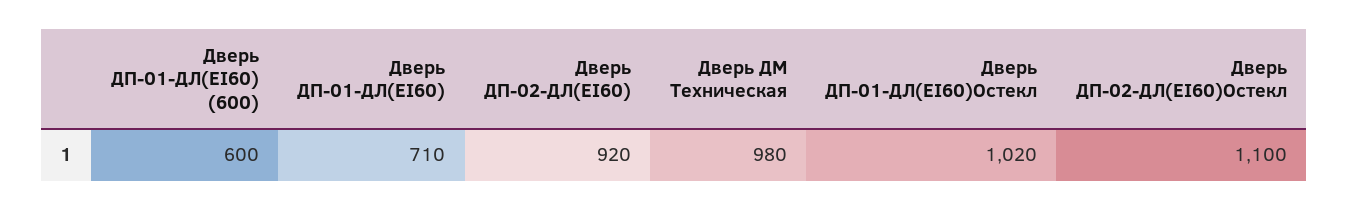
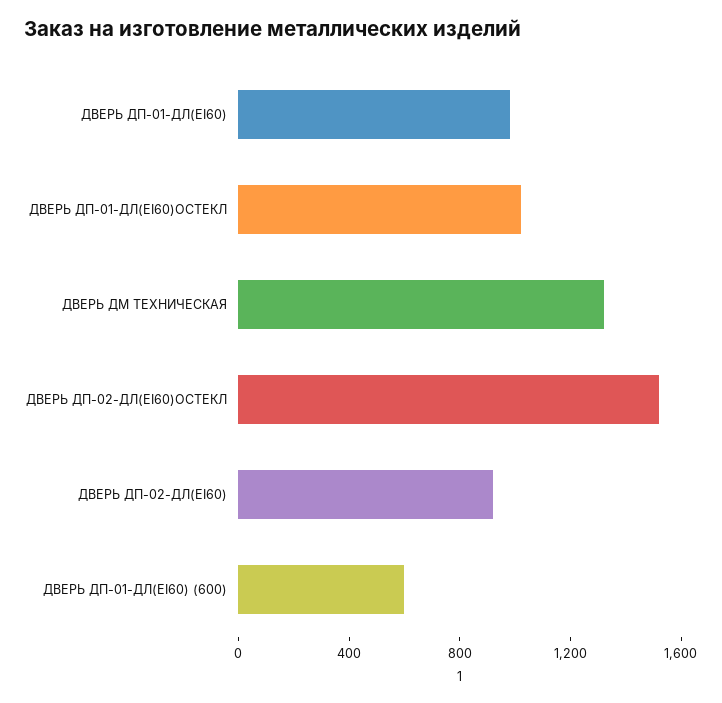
Дверь ДП-01-ДЛ(EI60): 710 -> 1000
Дверь ДМ Техническая: 980 -> 1300
Дверь ДП-02-ДЛ(EI60)Остекл: 1100 -> 1500

